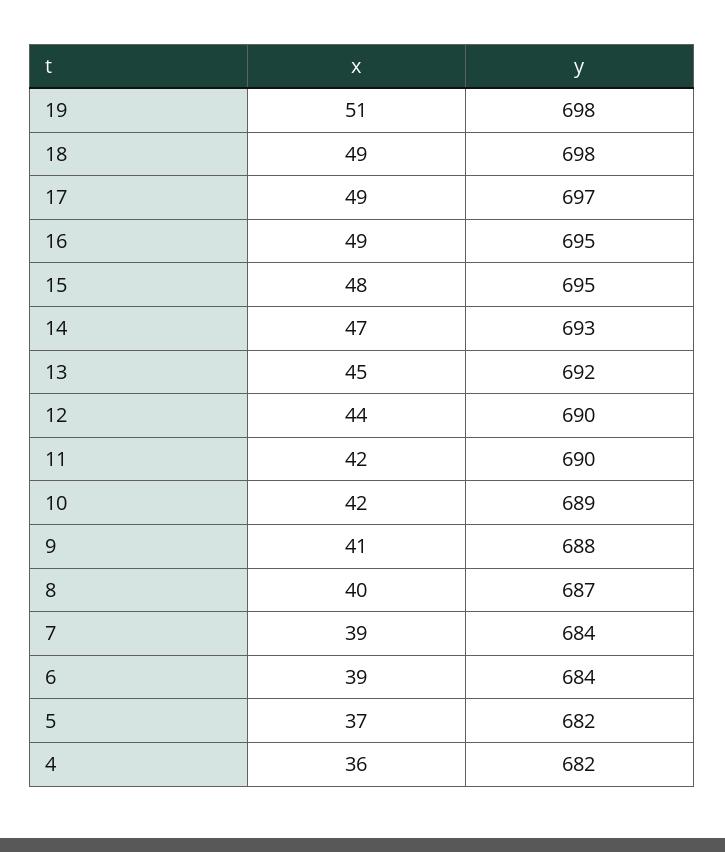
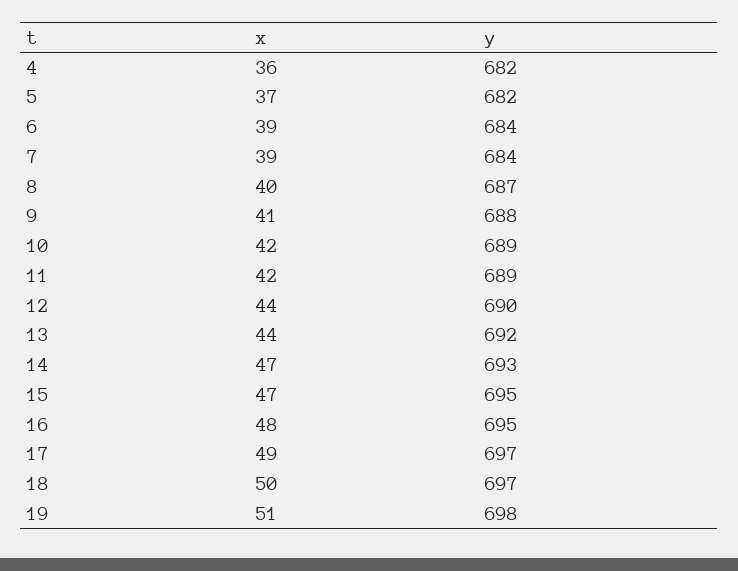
x, 18: 49 -> 50
y, 18: 698 -> 697
x, 16: 49 -> 48
x, 15: 48 -> 47
x, 13: 45 -> 44
y, 11: 690 -> 689

